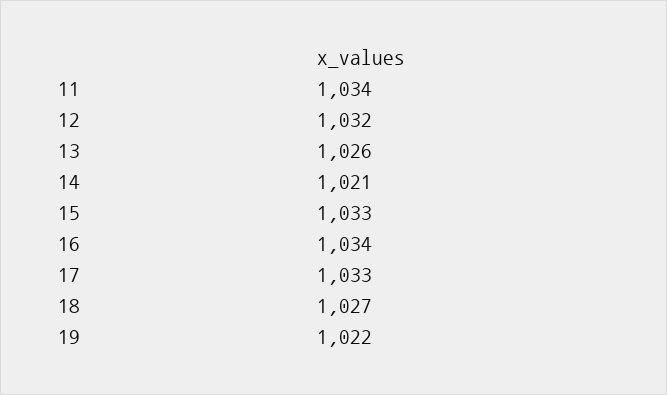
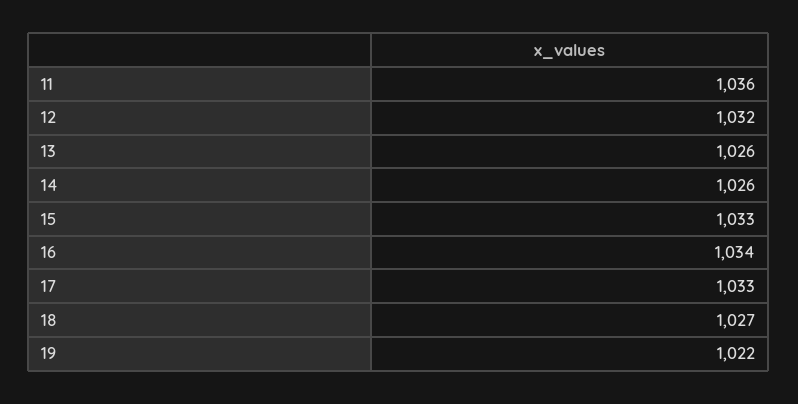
11: 1034 -> 1036
14: 1021 -> 1026

